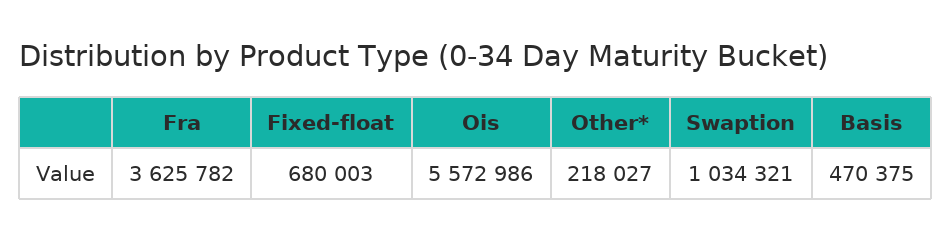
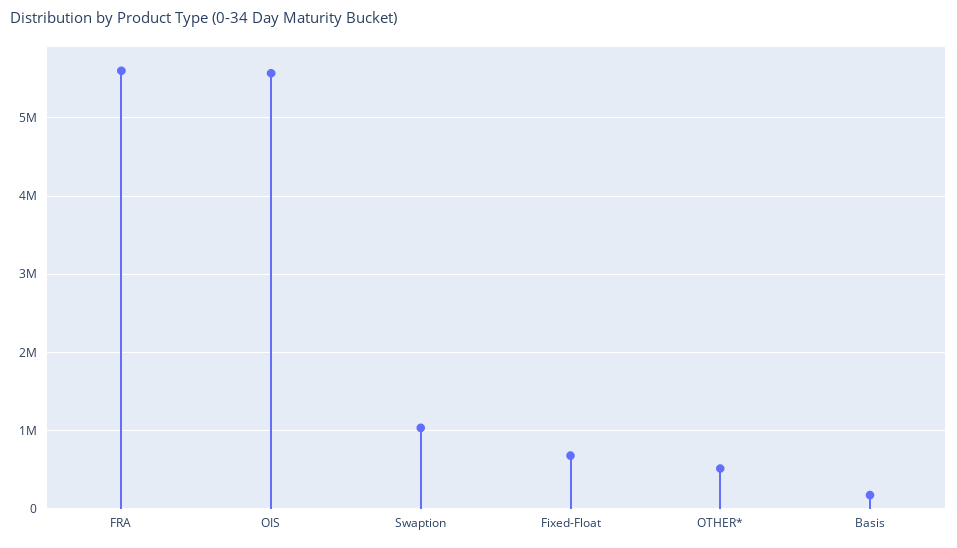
Fra: 3625782 -> 5600000
Other*: 218027 -> 500000
Basis: 470375 -> 200000

